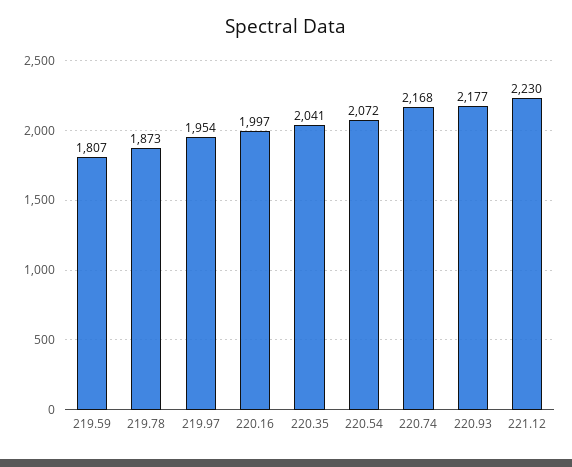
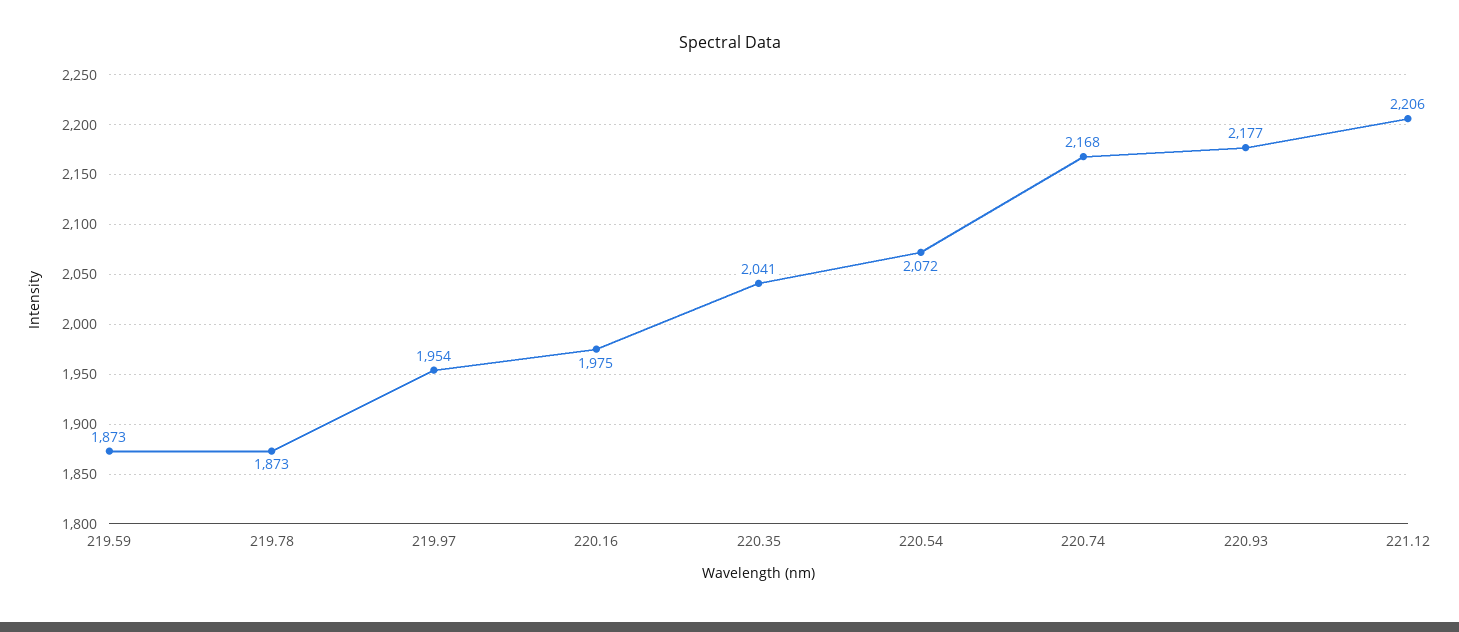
219.59: 1807 -> 1873
220.16: 1997 -> 1975
221.12: 2230 -> 2206

